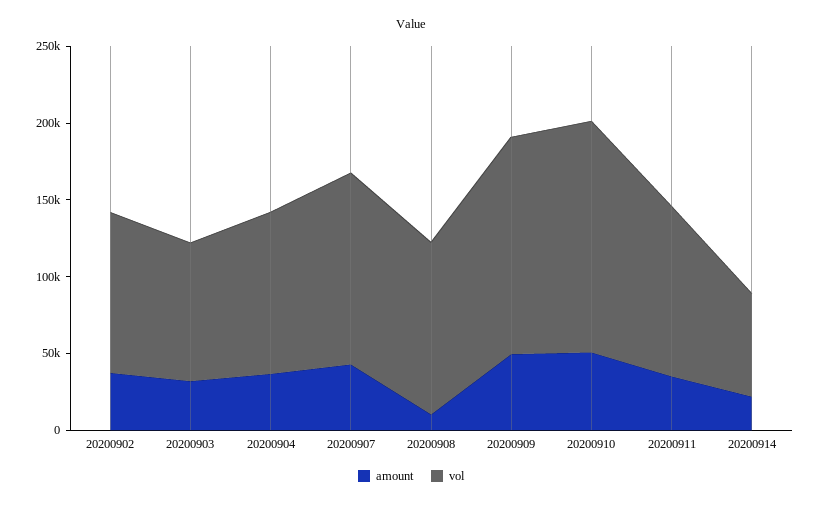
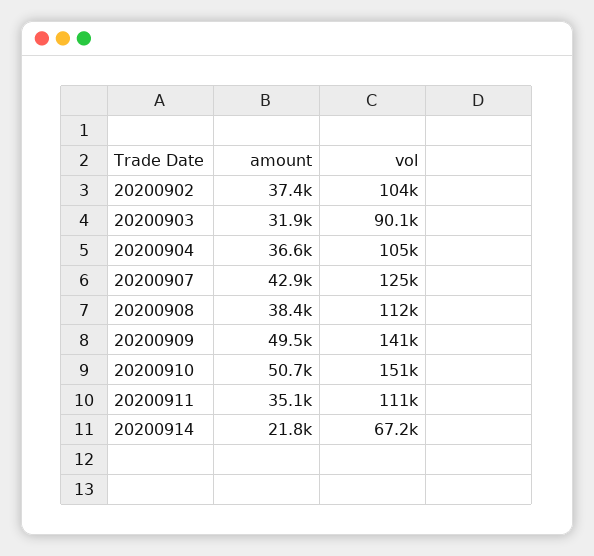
amount, 20200908: 10000 -> 38400

